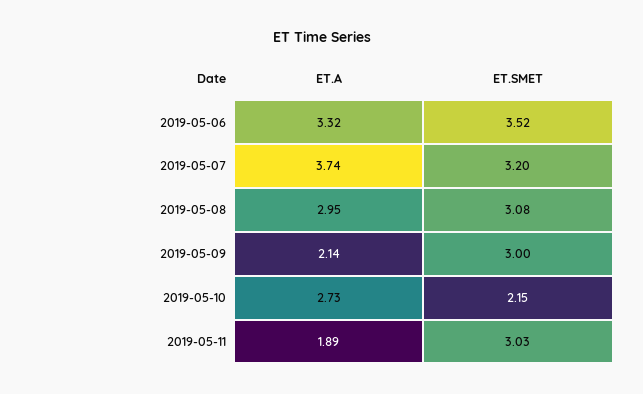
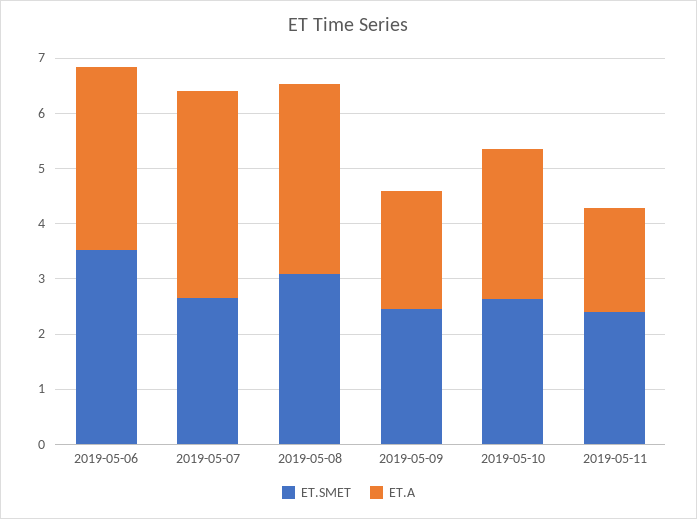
ET.SMET, 2019-05-07: 3.2 -> 2.6
ET.A, 2019-05-08: 2.95 -> 3.4
ET.SMET, 2019-05-09: 3 -> 2.4
ET.SMET, 2019-05-10: 2.15 -> 2.6
ET.SMET, 2019-05-11: 3.03 -> 2.4

